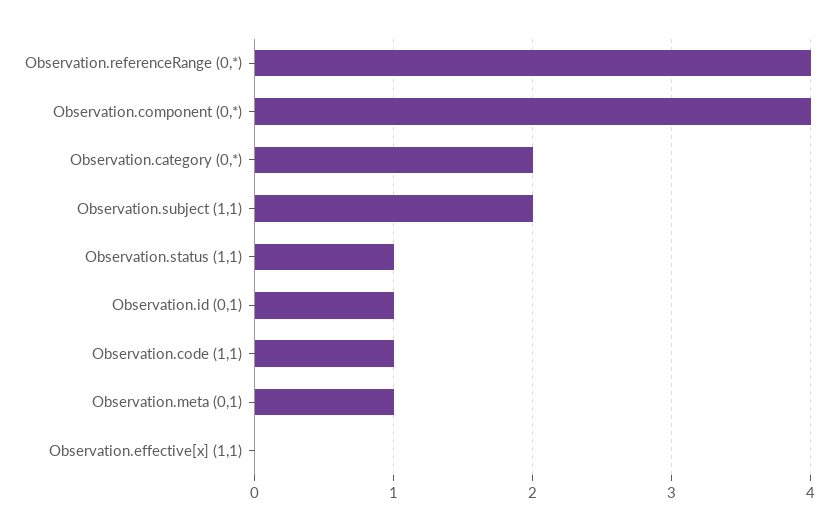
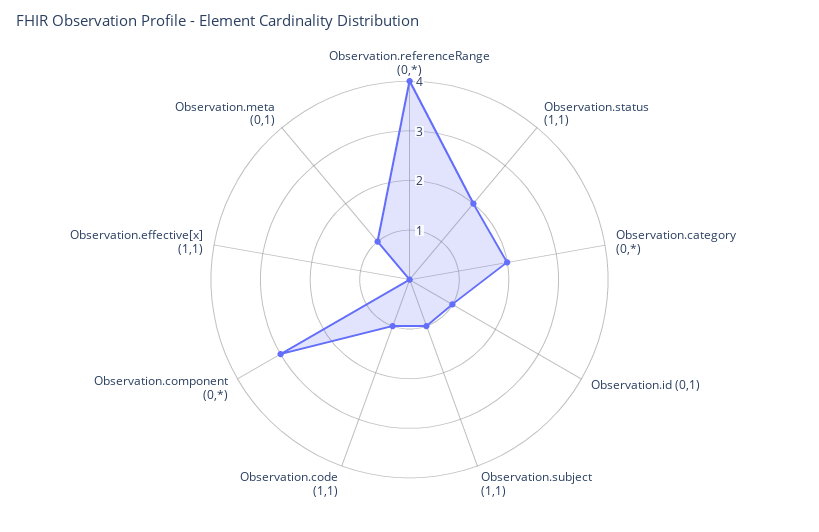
Observation.component (0,*): 4 -> 3
Observation.subject (1,1): 2 -> 1
Observation.status (1,1): 1 -> 2

